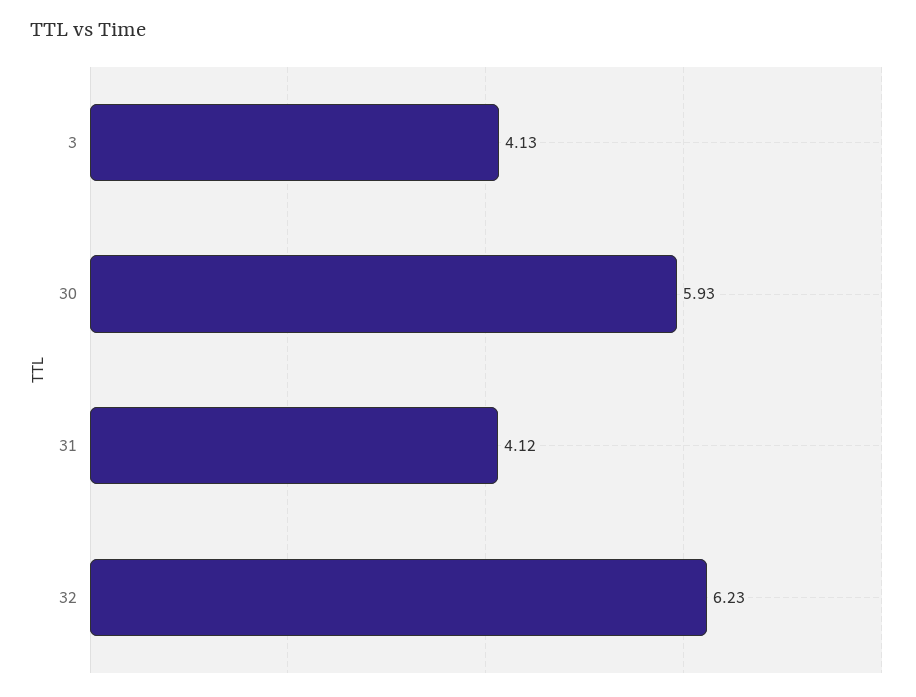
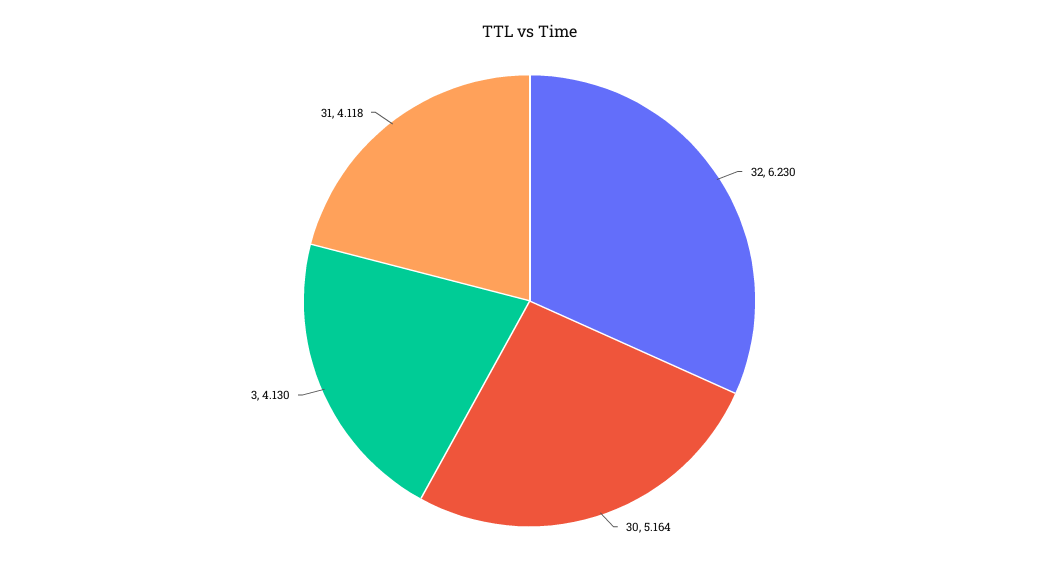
30: 5.93 -> 5.164

